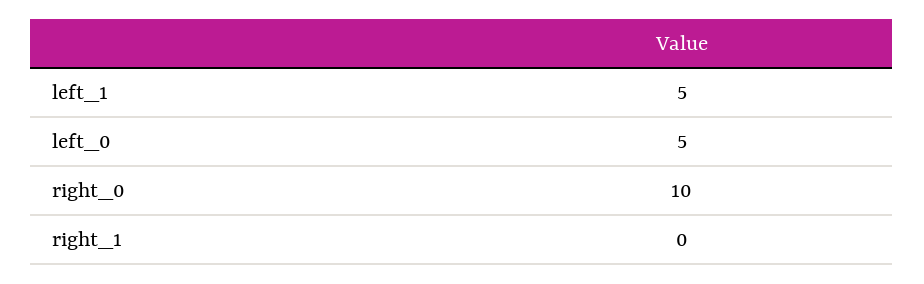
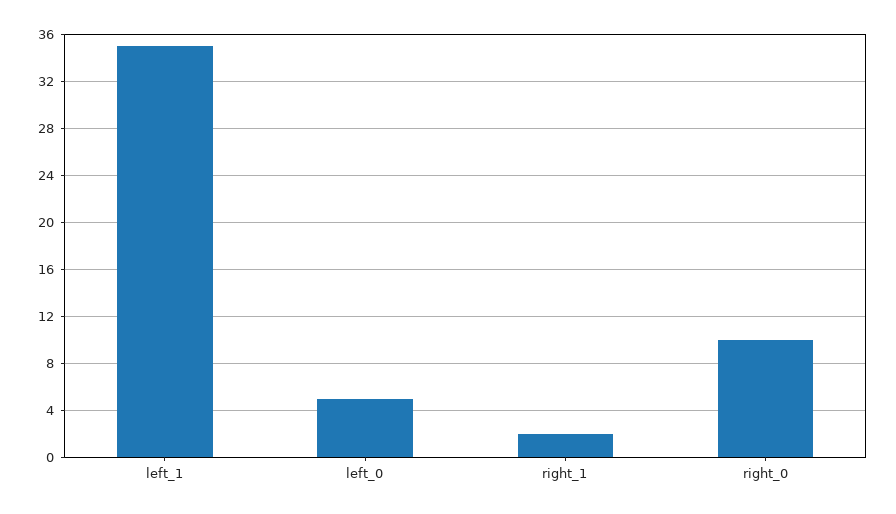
left_1: 5 -> 35
right_1: 0 -> 2

